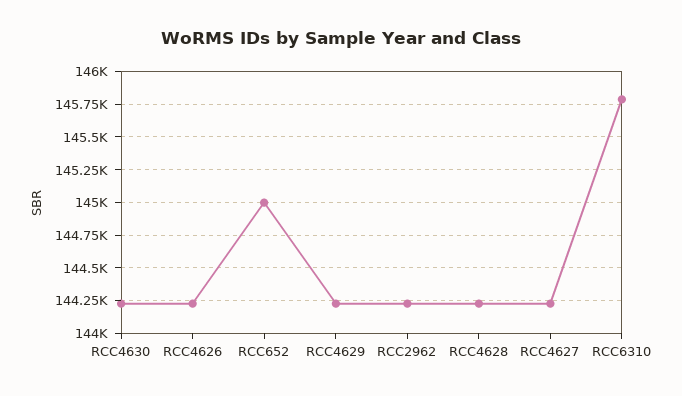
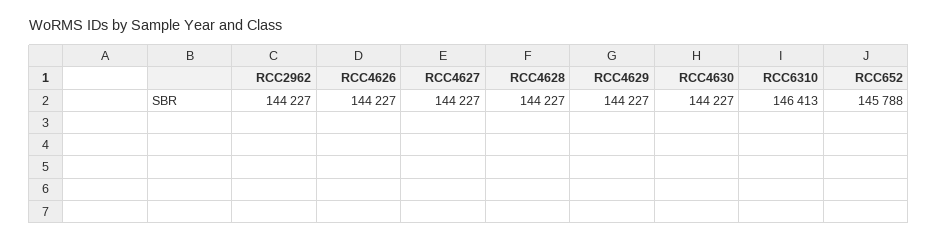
RCC652: 145000 -> 145788
RCC6310: 145800 -> 146413

